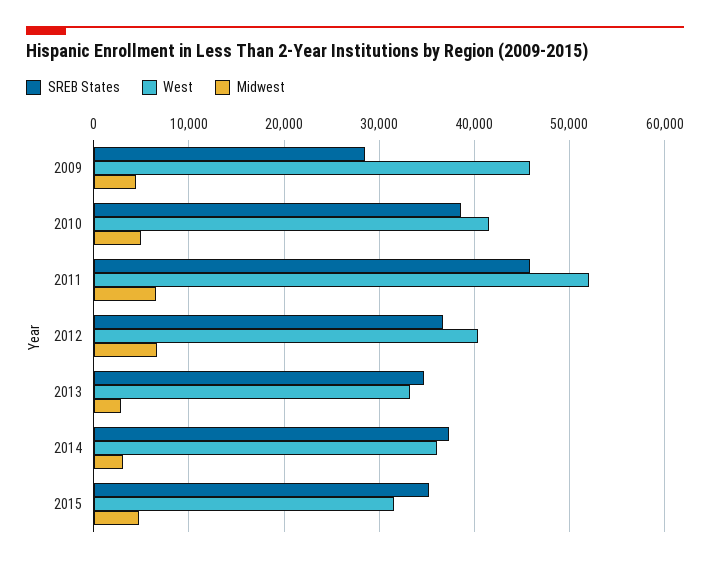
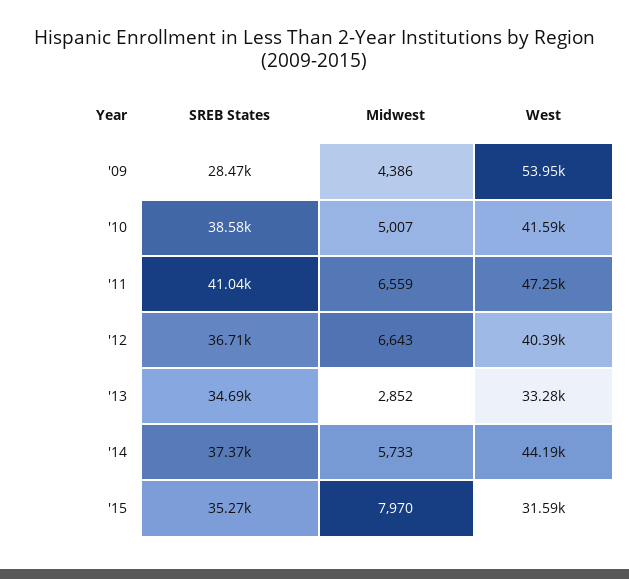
West, 2009: 46000 -> 53950
SREB States, 2011: 46000 -> 41040
West, 2011: 52000 -> 47250
West, 2014: 36000 -> 44190
Midwest, 2014: 3000 -> 5733
Midwest, 2015: 5000 -> 7970

